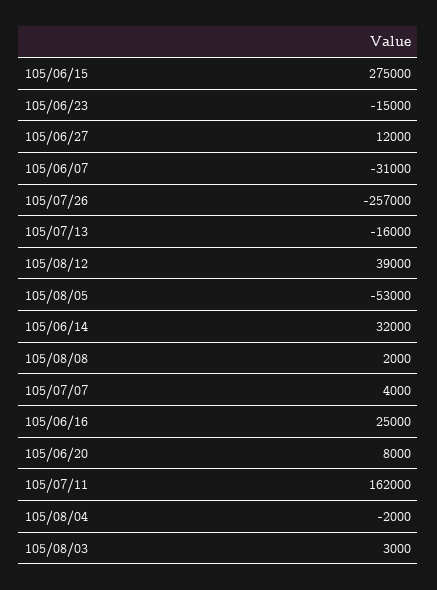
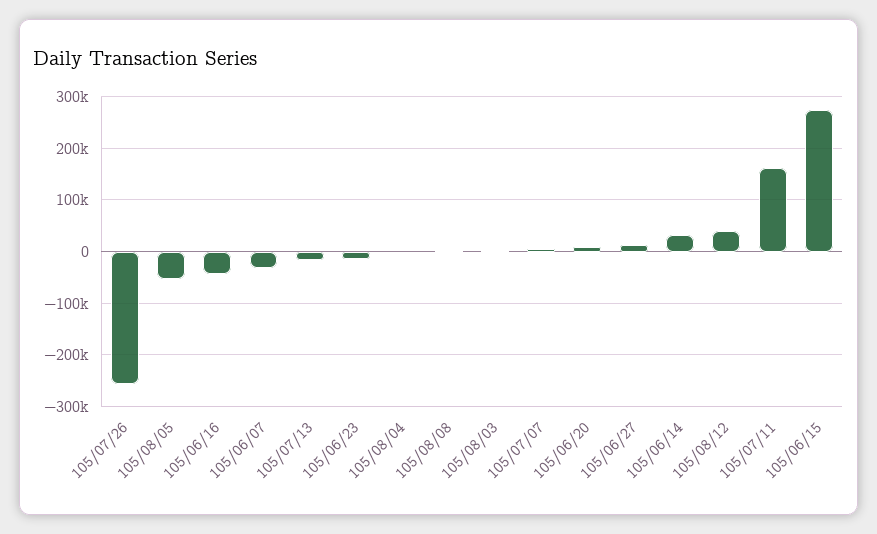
105/06/16: 25000 -> -40000

